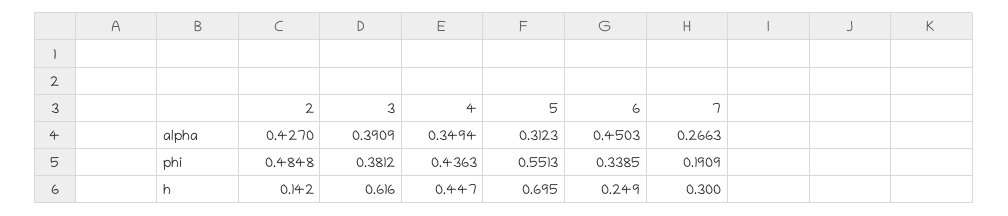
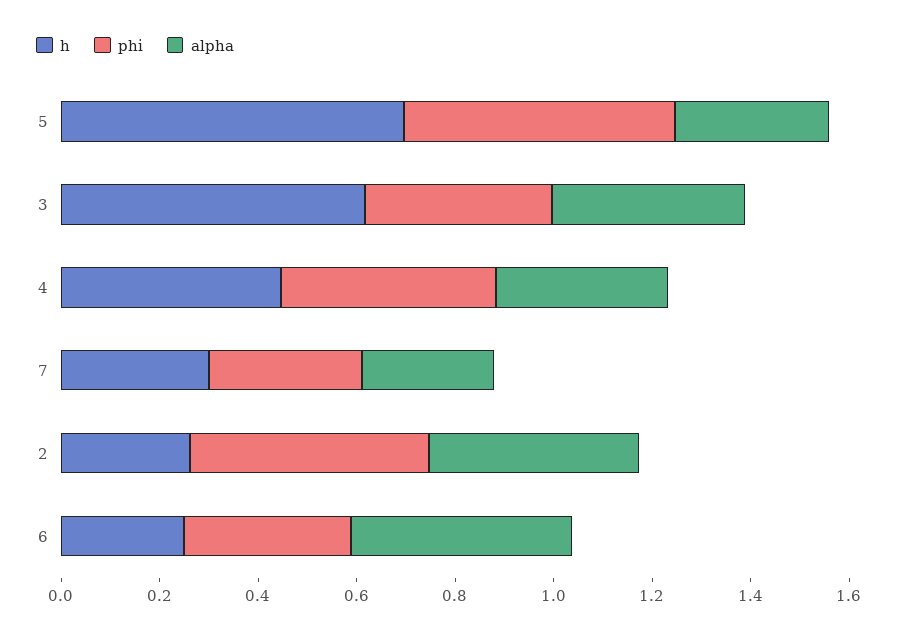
phi, 7: 0.1909 -> 0.3
h, 2: 0.142 -> 0.25

